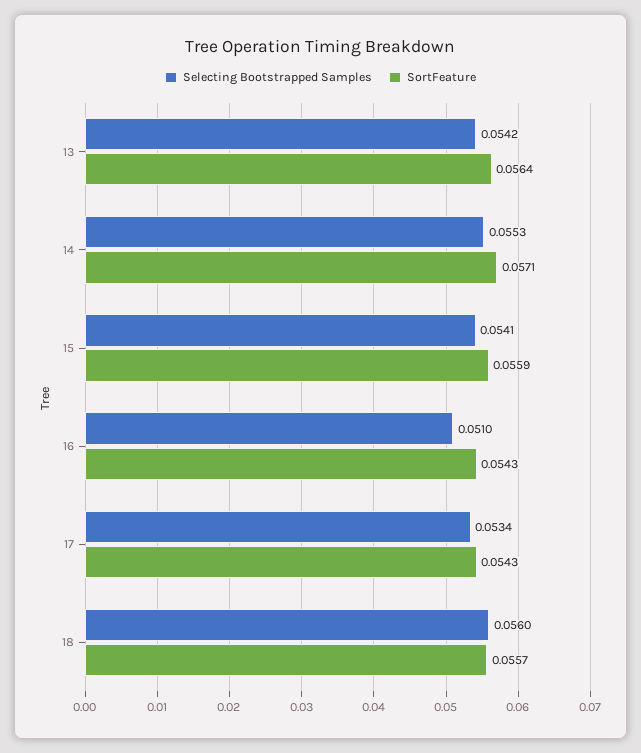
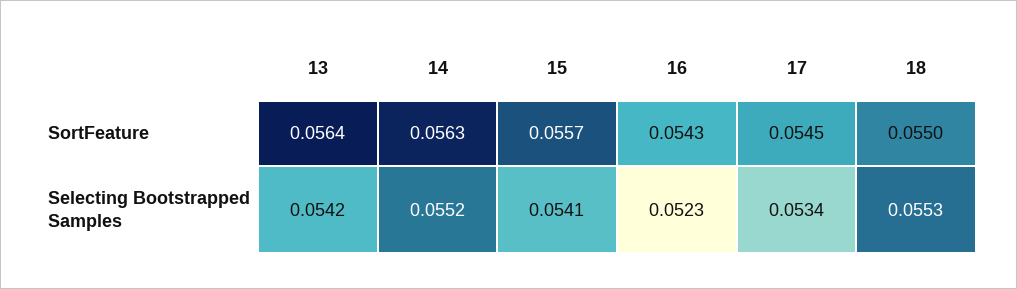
Selecting Bootstrapped Samples, 14: 0.0553 -> 0.0552
SortFeature, 14: 0.0571 -> 0.0563
SortFeature, 15: 0.0559 -> 0.0557
Selecting Bootstrapped Samples, 16: 0.051 -> 0.0523
SortFeature, 17: 0.0543 -> 0.0545
Selecting Bootstrapped Samples, 18: 0.056 -> 0.0553
SortFeature, 18: 0.0557 -> 0.055

